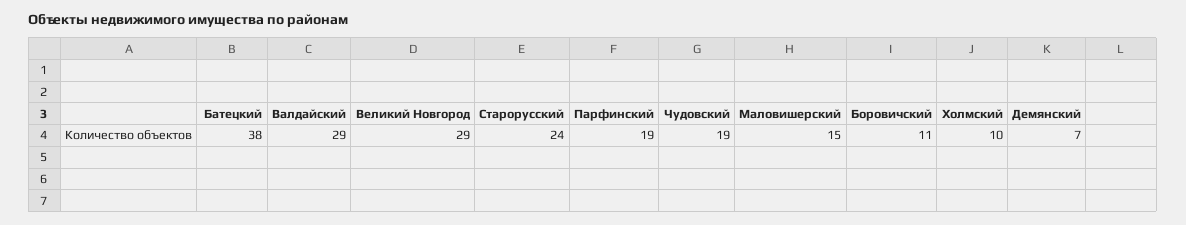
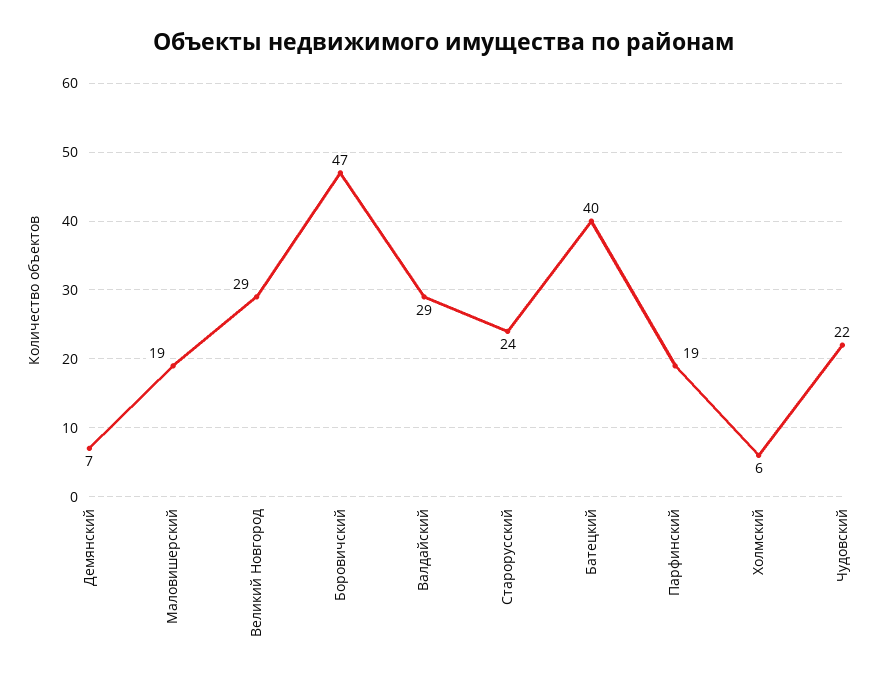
Батецкий: 38 -> 40
Чудовский: 19 -> 22
Маловишерский: 15 -> 19
Боровичский: 11 -> 47
Холмский: 10 -> 6

